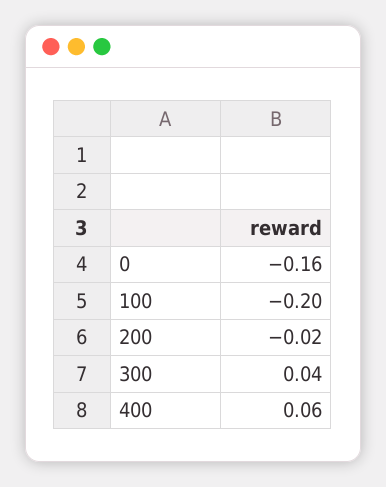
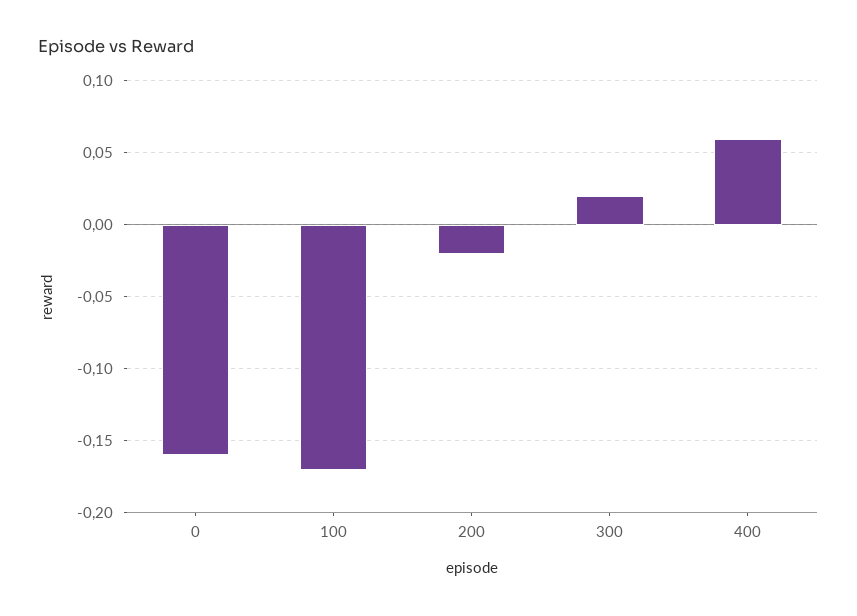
100: -0.2 -> -0.17
300: 0.04 -> 0.02

